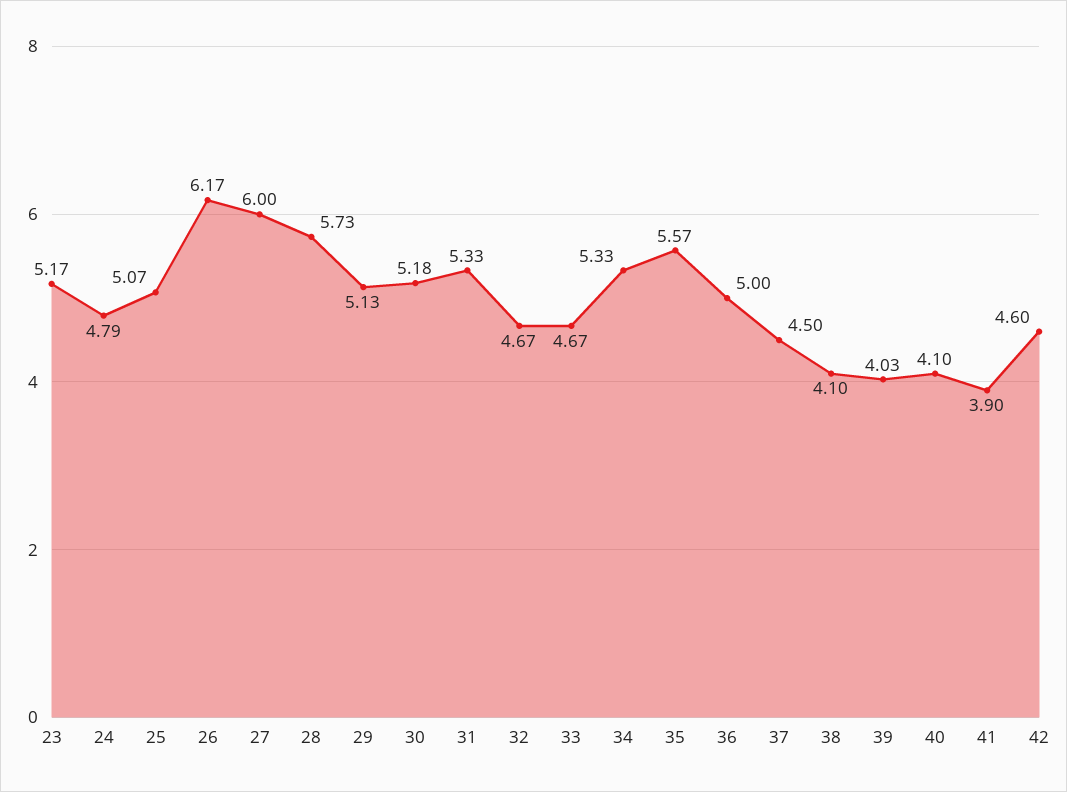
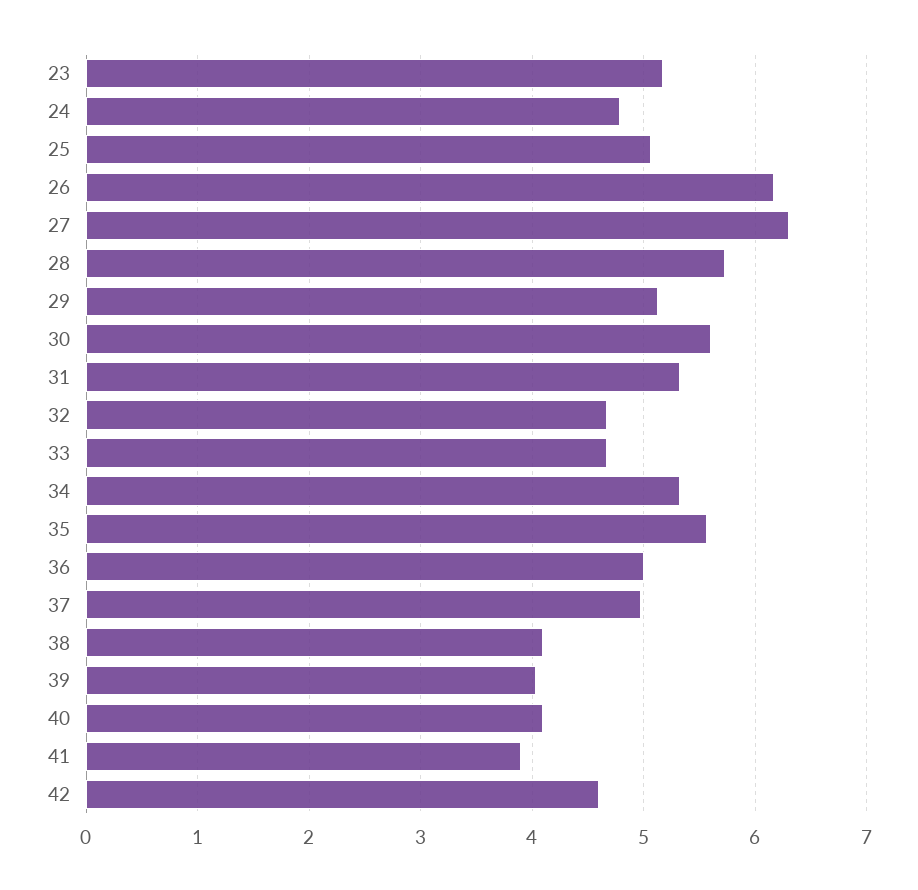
27: 6 -> 6.3
30: 5.18 -> 5.6
37: 4.5 -> 5

